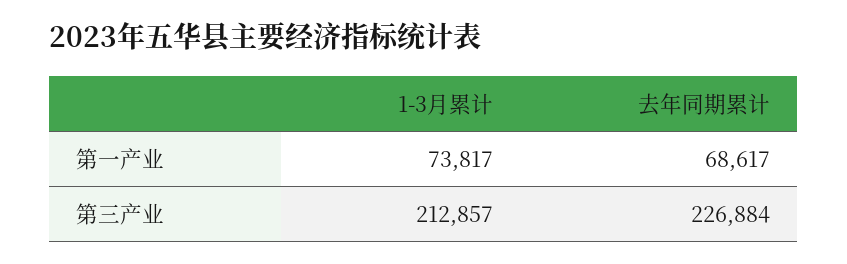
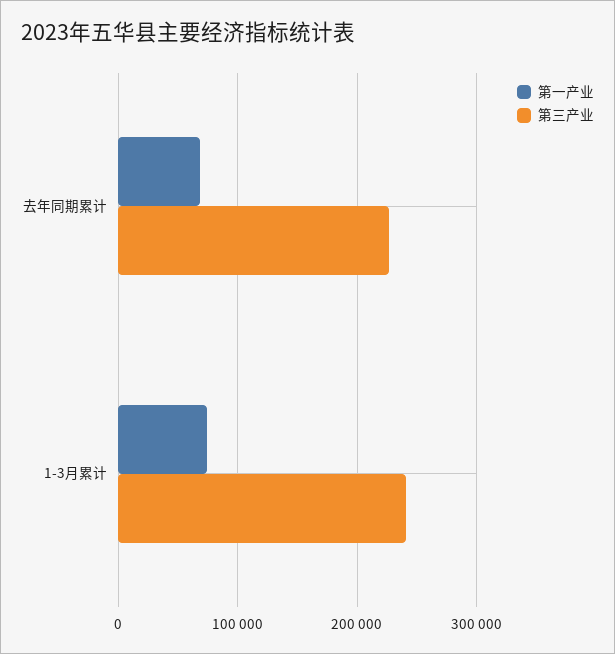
第三产业, 1-3月累计: 212857 -> 240000

